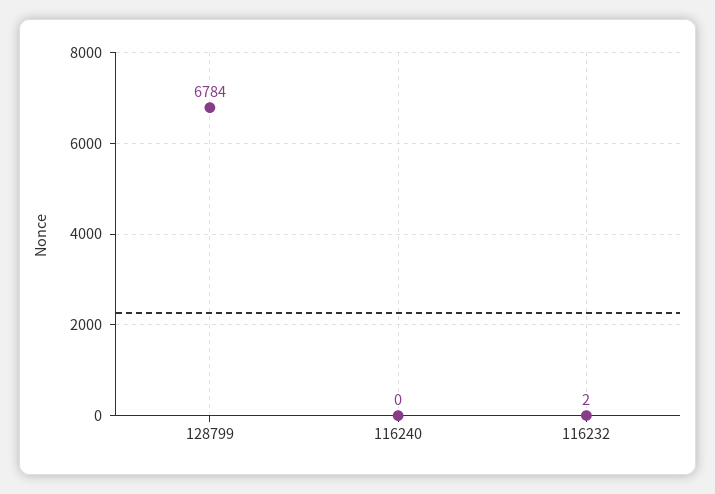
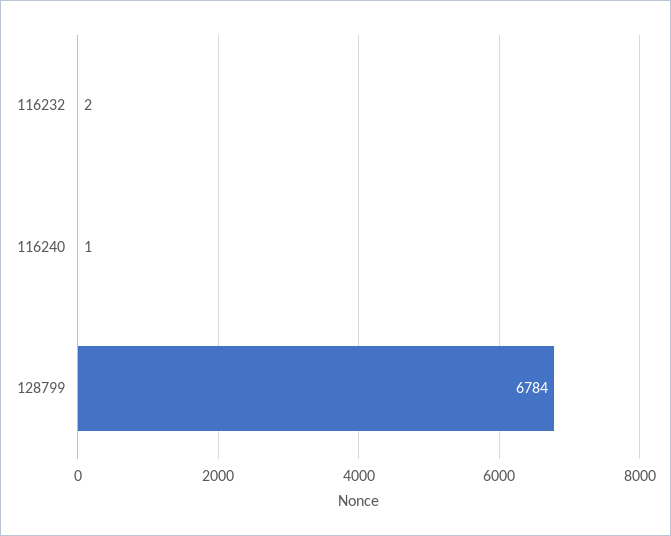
116240: 0 -> 1

